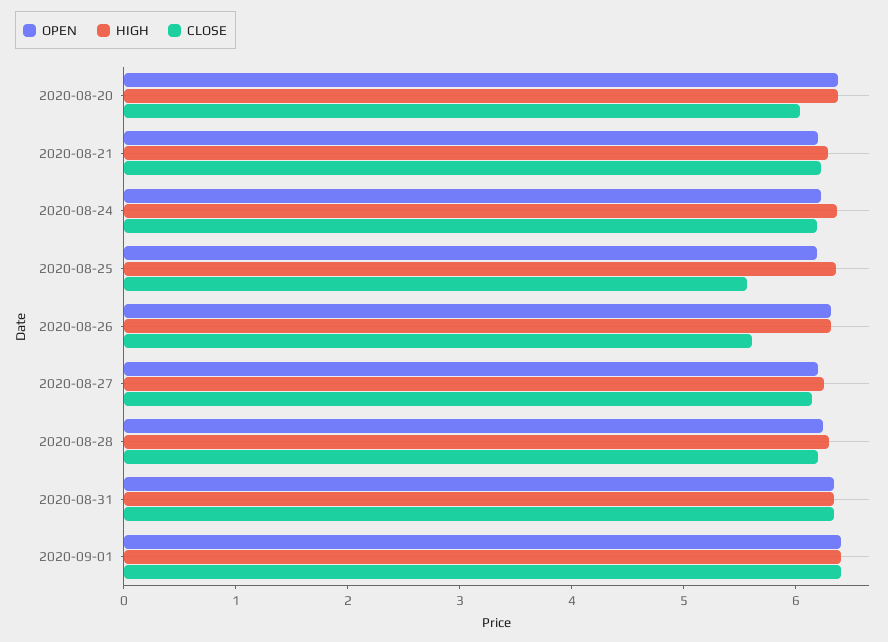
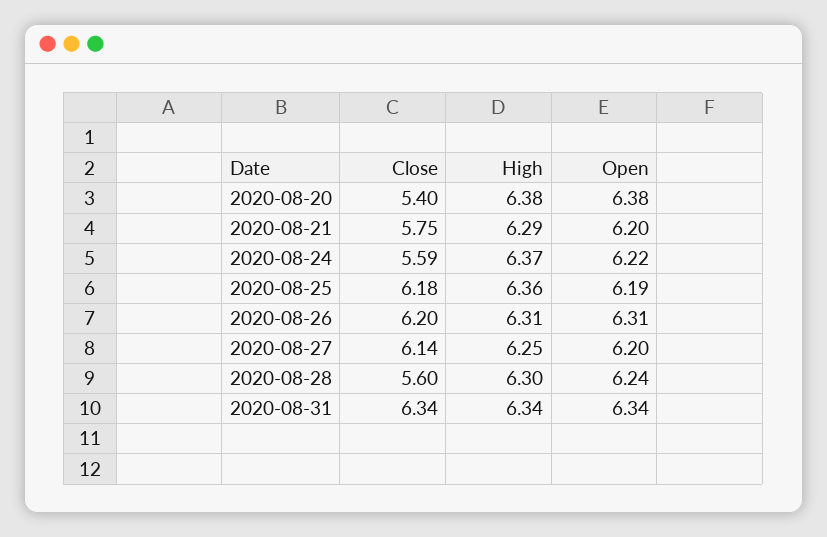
CLOSE, 2020-08-20: 6 -> 5.4
CLOSE, 2020-08-21: 6.2 -> 5.75
CLOSE, 2020-08-24: 6.2 -> 5.59
CLOSE, 2020-08-25: 5.6 -> 6.18
CLOSE, 2020-08-26: 5.6 -> 6.2
CLOSE, 2020-08-28: 6.2 -> 5.6
OPEN, 2020-09-01: 6.4 -> none
HIGH, 2020-09-01: 6.4 -> none
CLOSE, 2020-09-01: 6.4 -> none

